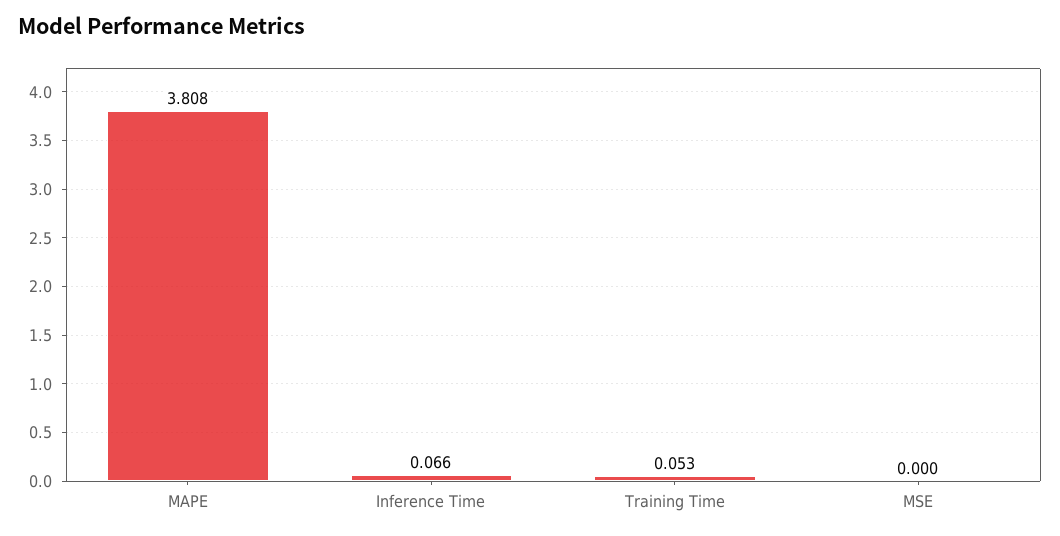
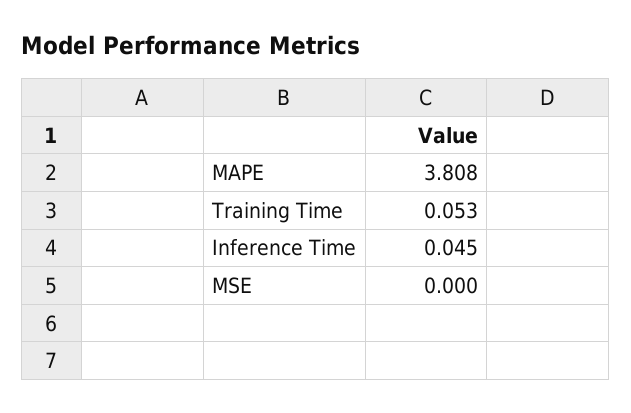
Inference Time: 0.066 -> 0.045

